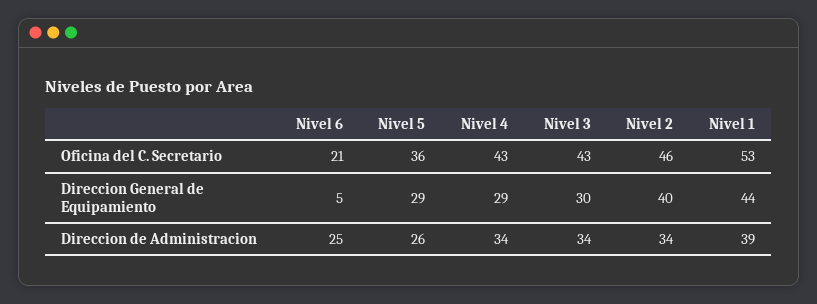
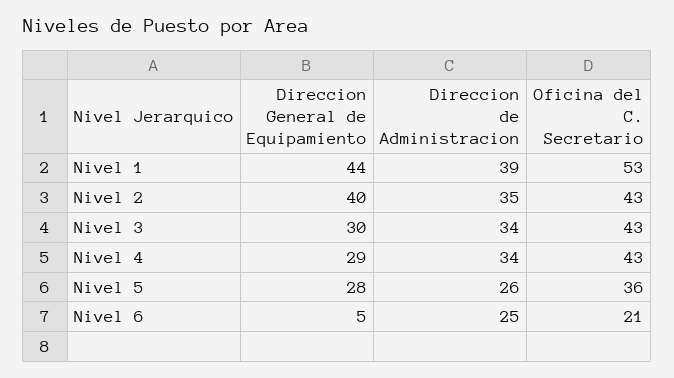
Nivel 2, Oficina del C. Secretario: 46 -> 43
Nivel 5, Direccion General de Equipamiento: 29 -> 28
Nivel 2, Direccion de Administracion: 34 -> 35

